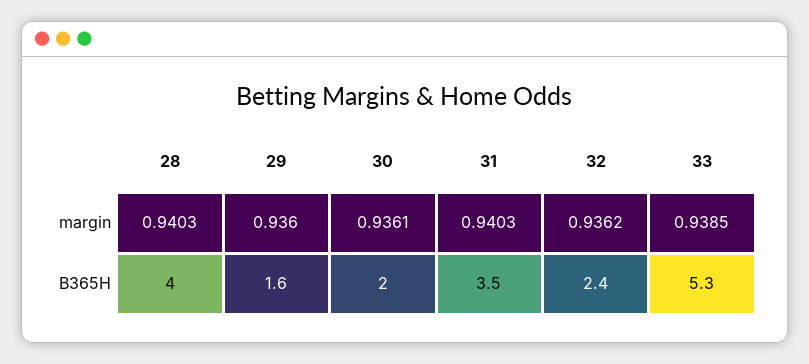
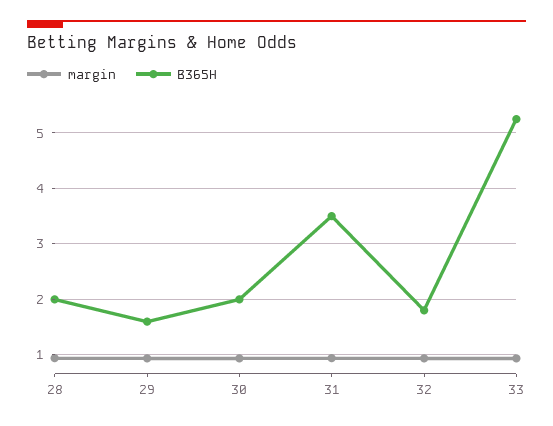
B365H, 28: 4 -> 2
B365H, 32: 2.4 -> 1.8

